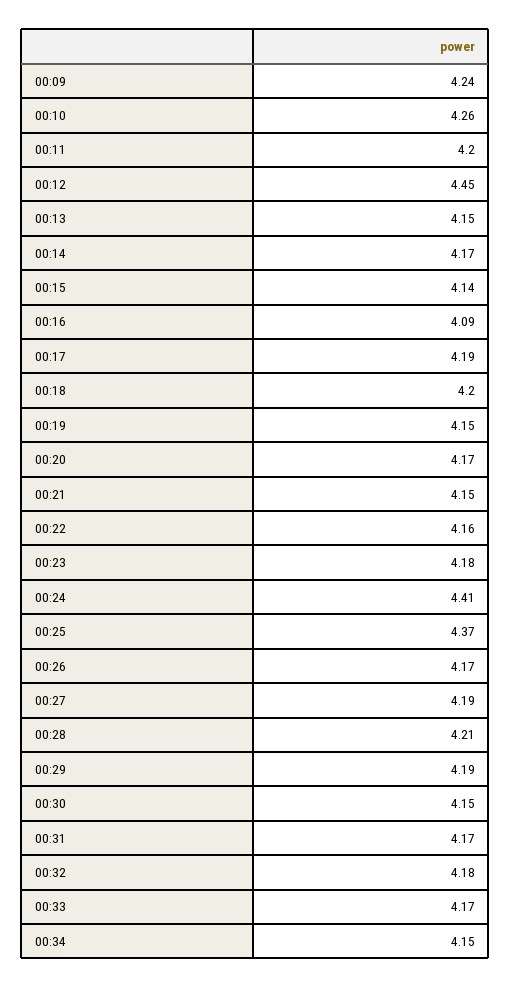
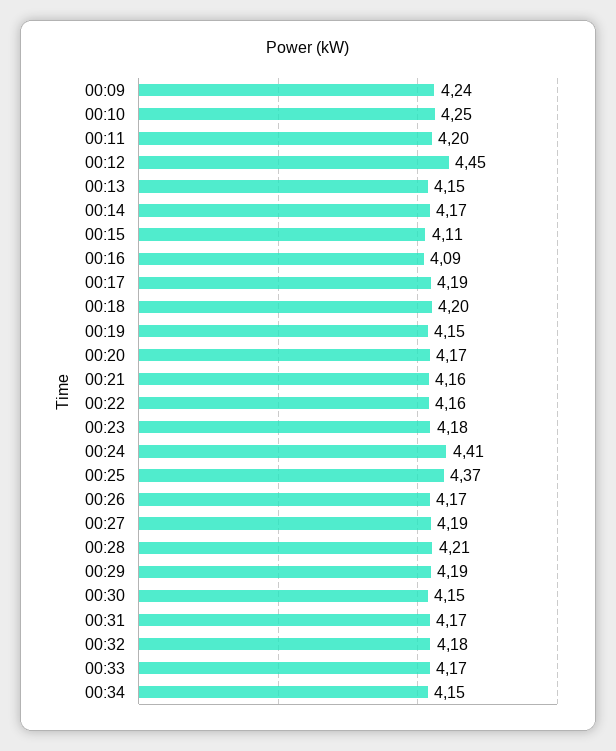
00:10: 4.26 -> 4.25
00:15: 4.14 -> 4.11
00:21: 4.15 -> 4.16

